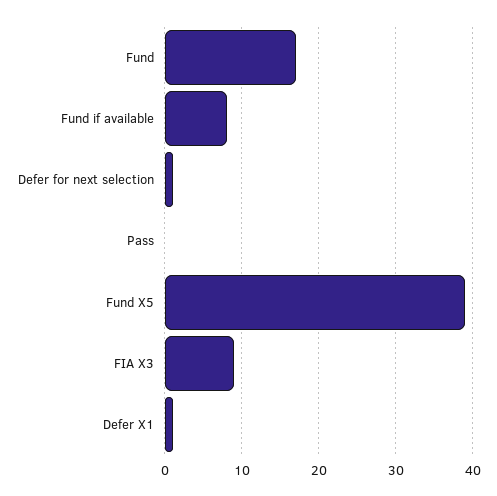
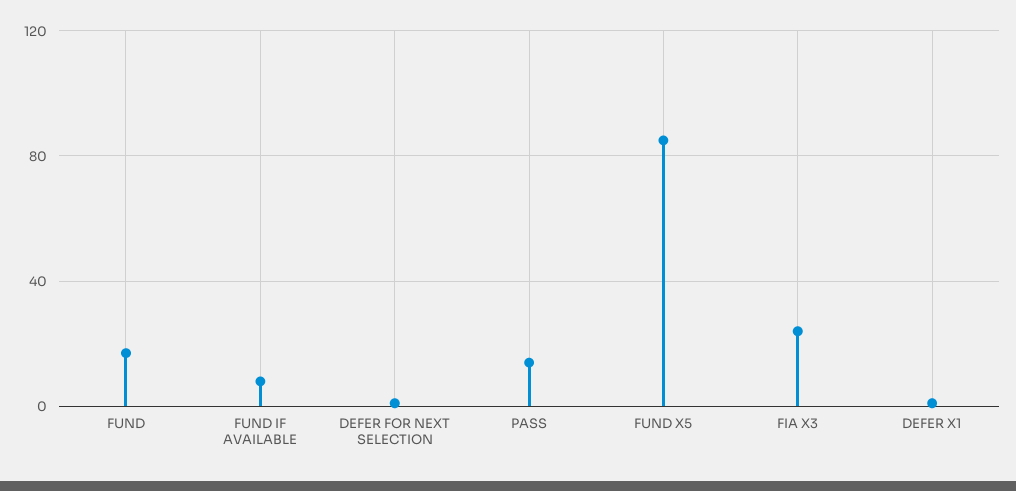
Pass: 0 -> 15
Fund X5: 39 -> 85
FIA X3: 9 -> 25

